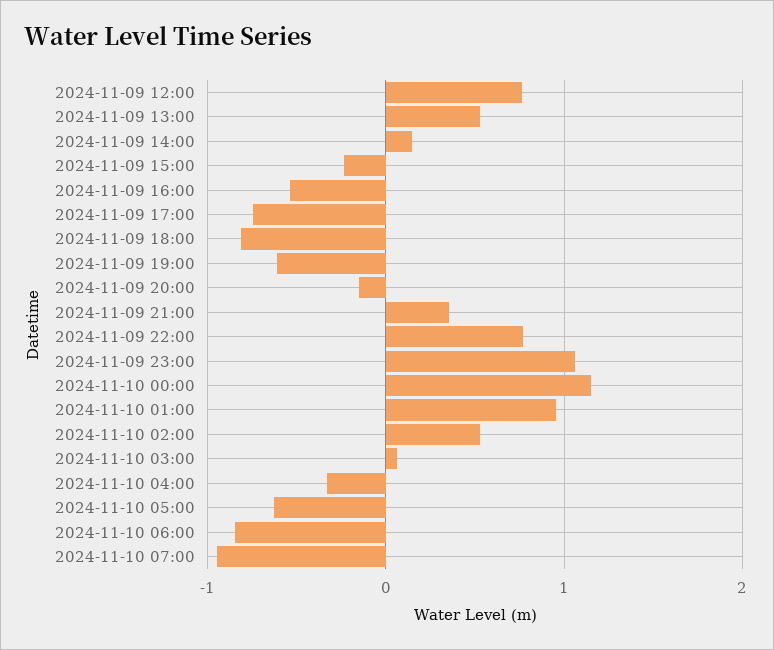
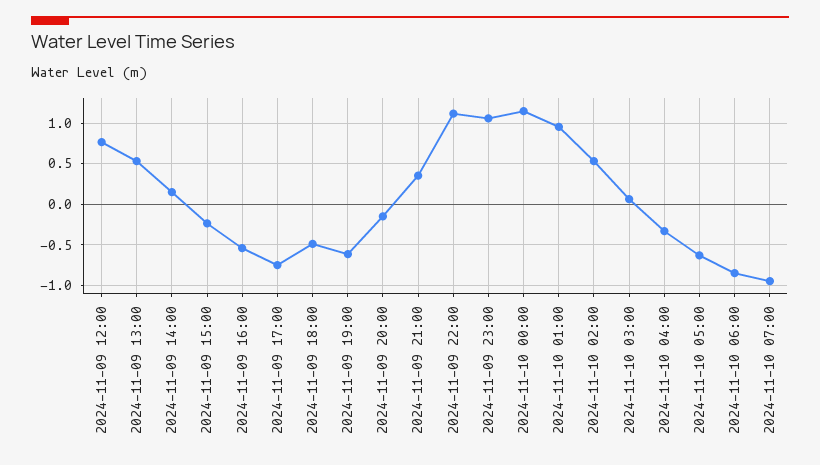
2024-11-09 18:00: -0.8 -> -0.5
2024-11-09 22:00: 0.8 -> 1.1

